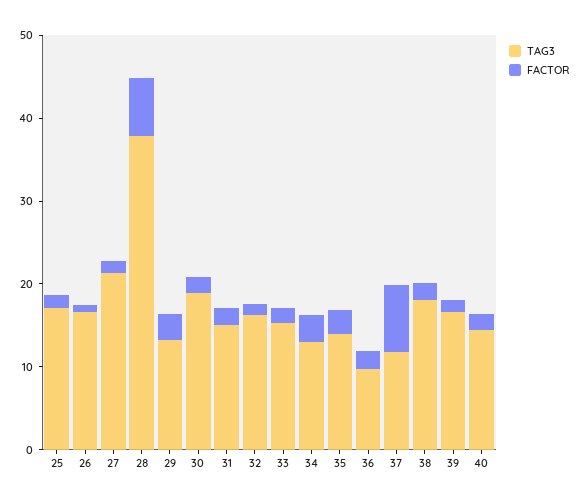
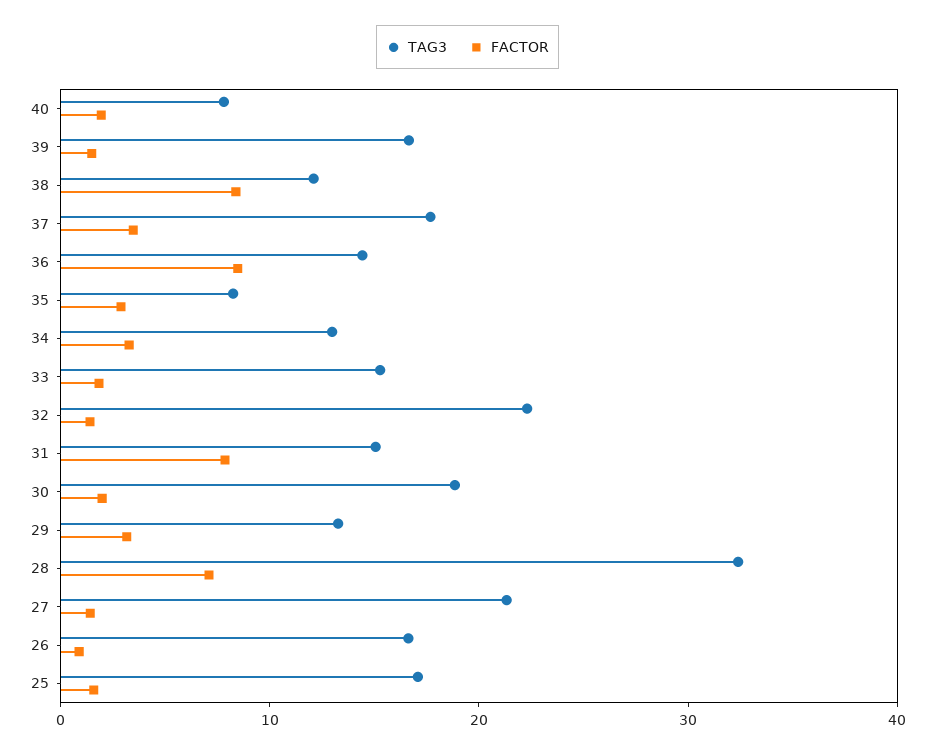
TAG3, 28: 38 -> 32
FACTOR, 31: 2 -> 8
TAG3, 32: 16 -> 22
TAG3, 35: 14 -> 8
TAG3, 36: 10 -> 14
FACTOR, 36: 2 -> 8
TAG3, 37: 12 -> 18
FACTOR, 37: 8 -> 4
TAG3, 38: 18 -> 12
FACTOR, 38: 2 -> 8
TAG3, 40: 14 -> 8

